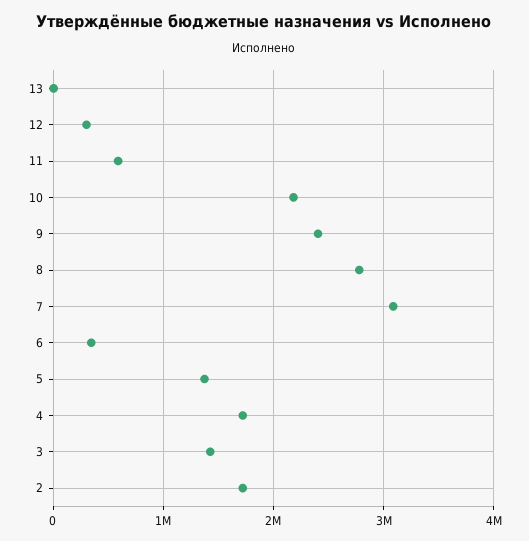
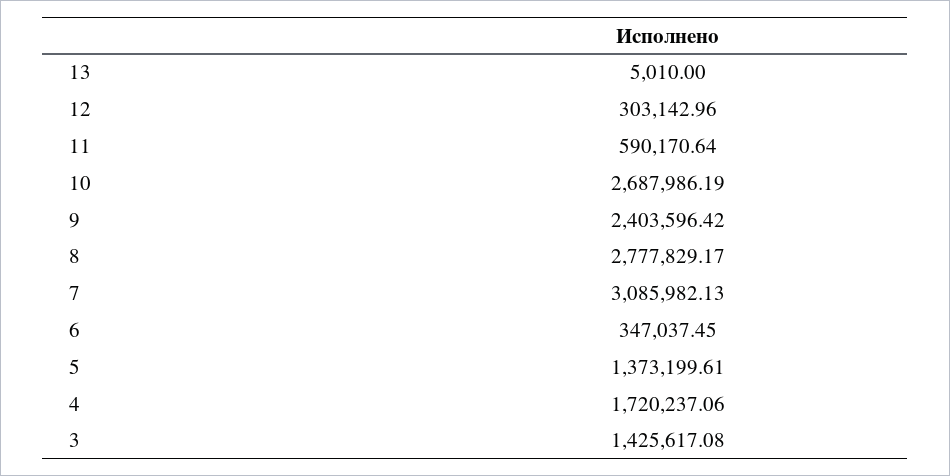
10: 2200000 -> 2687986.19
2: 1700000 -> none

